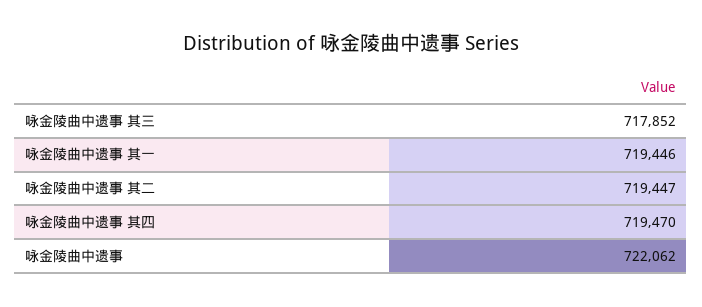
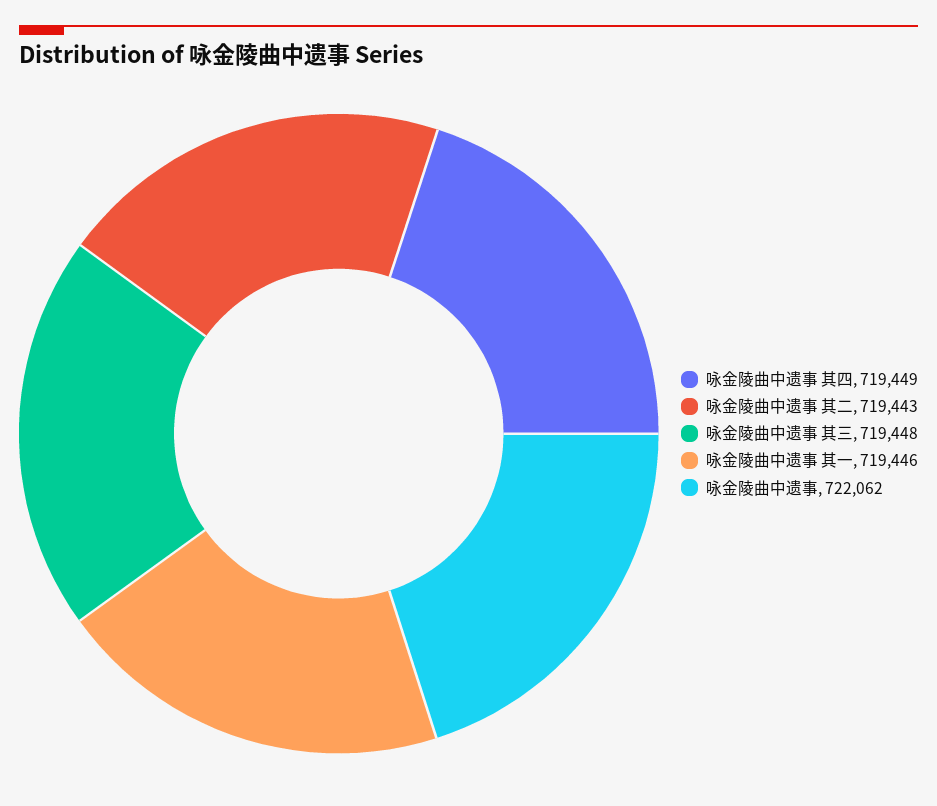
咏金陵曲中遗事 其三: 717852 -> 719448
咏金陵曲中遗事 其二: 719447 -> 719443
咏金陵曲中遗事 其四: 719470 -> 719449

